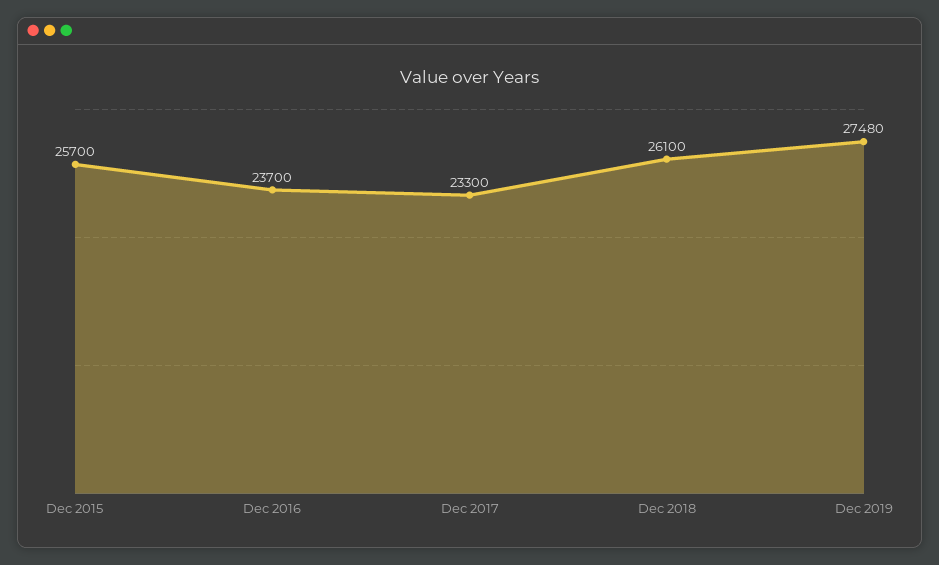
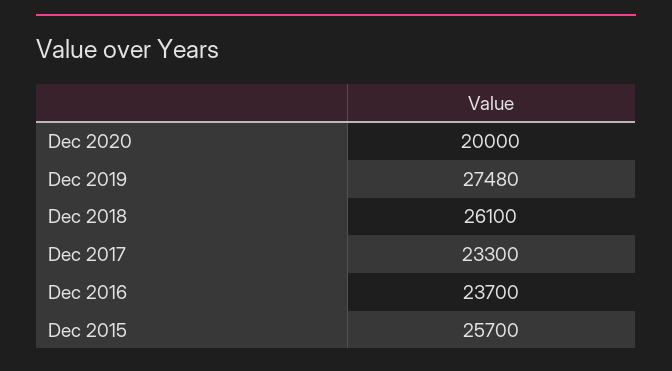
Dec 2020: none -> 20000

